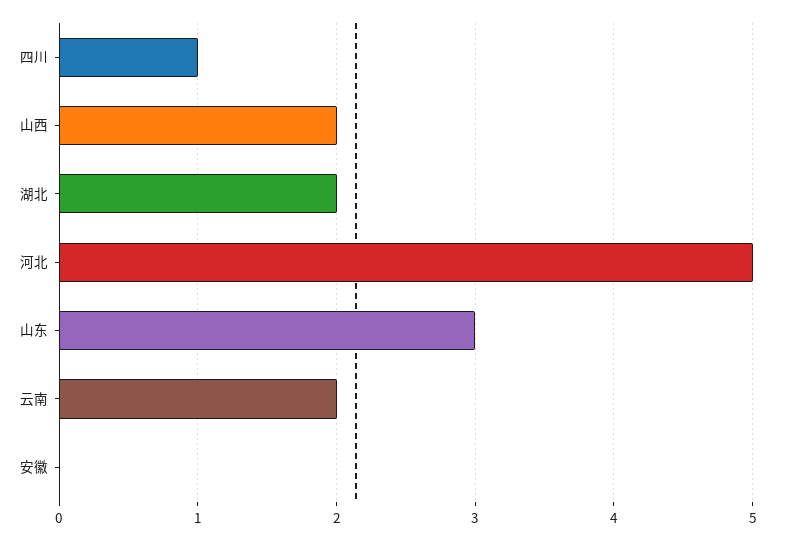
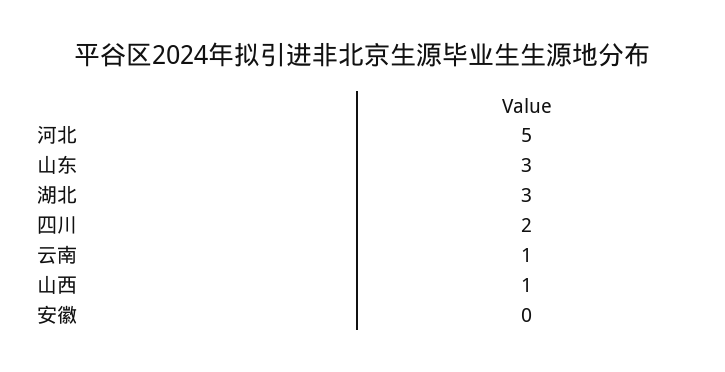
四川: 1 -> 2
山西: 2 -> 1
湖北: 2 -> 3
云南: 2 -> 1

